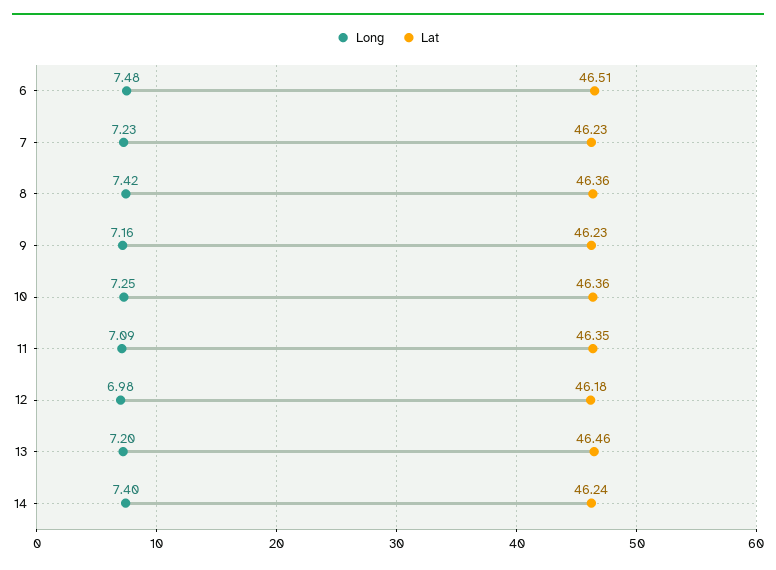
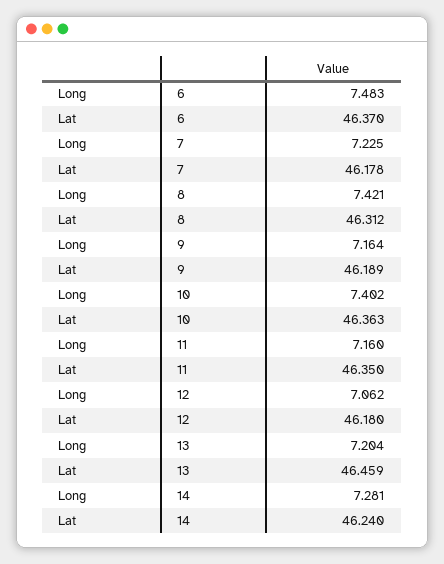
Lat, 6: 46.51 -> 46.37
Lat, 7: 46.23 -> 46.178
Lat, 8: 46.36 -> 46.312
Lat, 9: 46.23 -> 46.189
Long, 10: 7.25 -> 7.402
Long, 11: 7.09 -> 7.16
Long, 12: 6.98 -> 7.062
Long, 14: 7.4 -> 7.281

